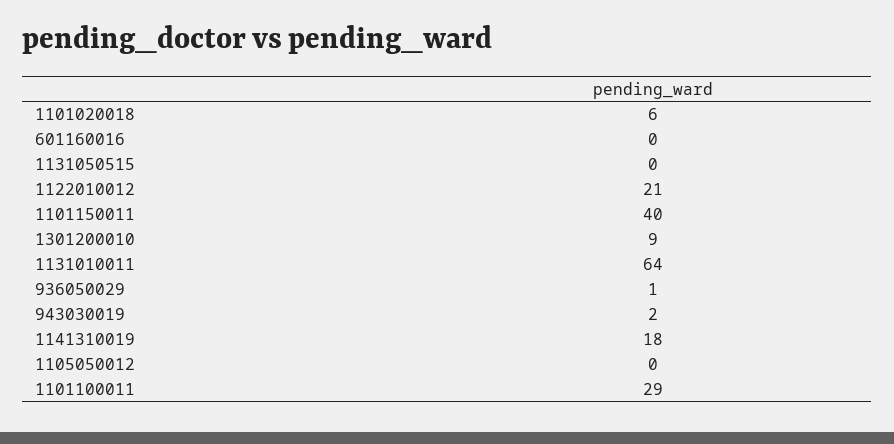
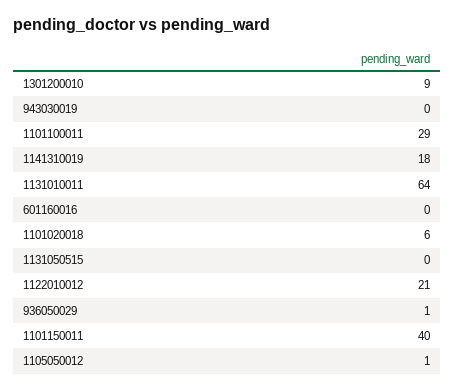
943030019: 2 -> 0
1105050012: 0 -> 1

